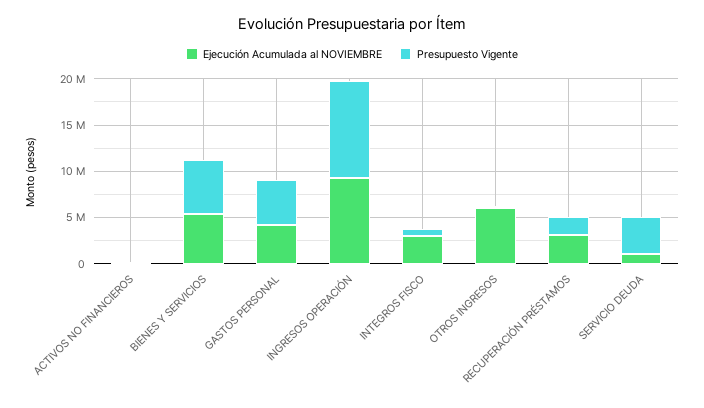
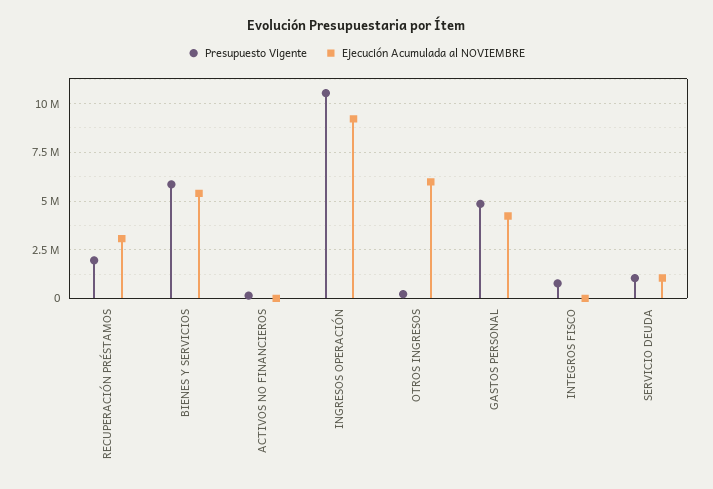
Ejecución Acumulada al NOVIEMBRE, INTEGROS FISCO: 3000000 -> 0
Presupuesto Vigente, SERVICIO DEUDA: 4000000 -> 1000000

